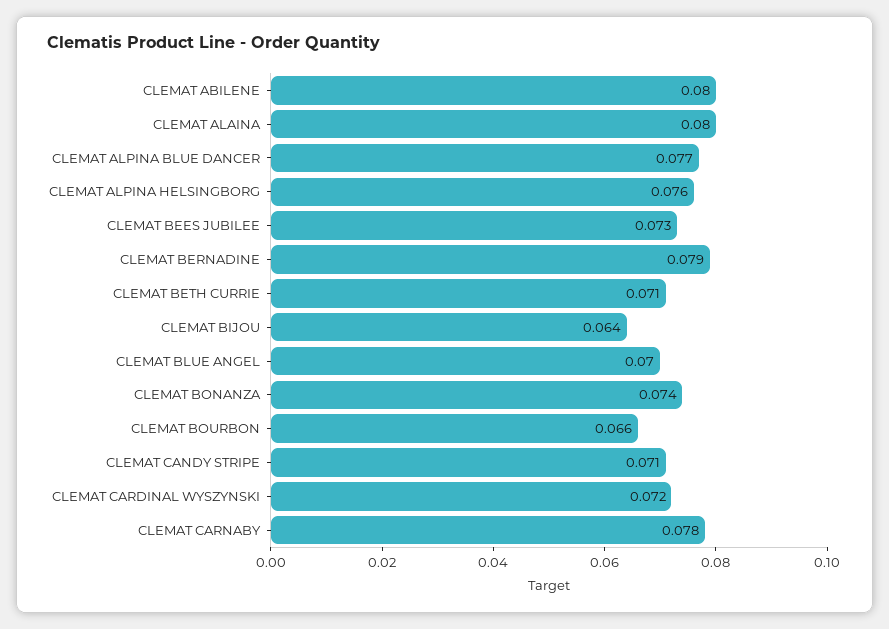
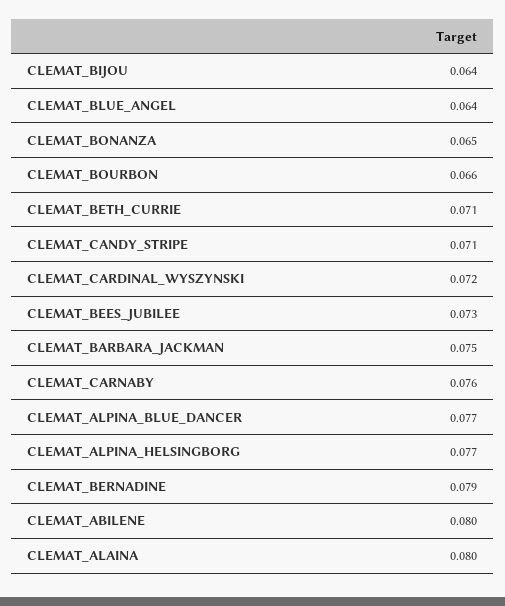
CLEMAT ALPINA HELSINGBORG: 0.076 -> 0.077
CLEMAT BLUE ANGEL: 0.07 -> 0.064
CLEMAT BONANZA: 0.074 -> 0.065
CLEMAT CARNABY: 0.078 -> 0.076
CLEMAT_BARBARA_JACKMAN: none -> 0.075

